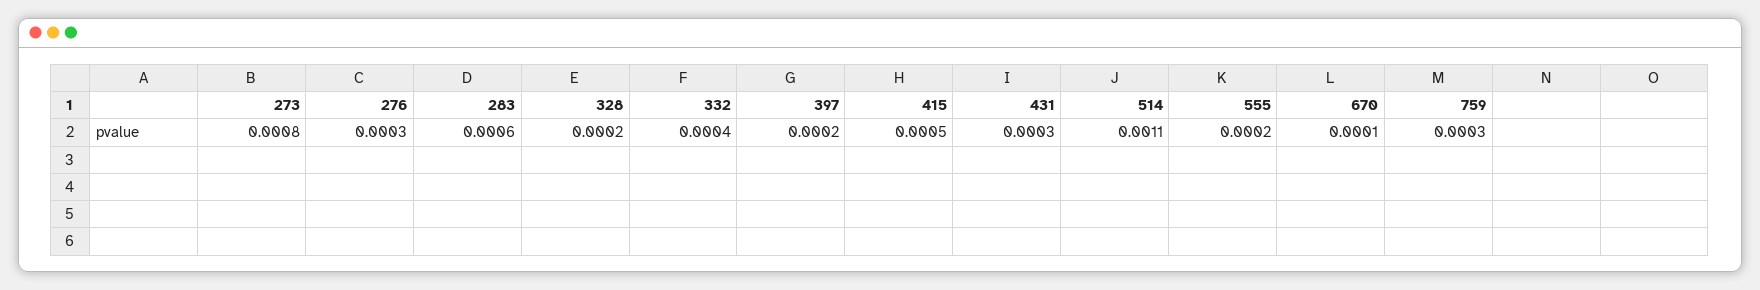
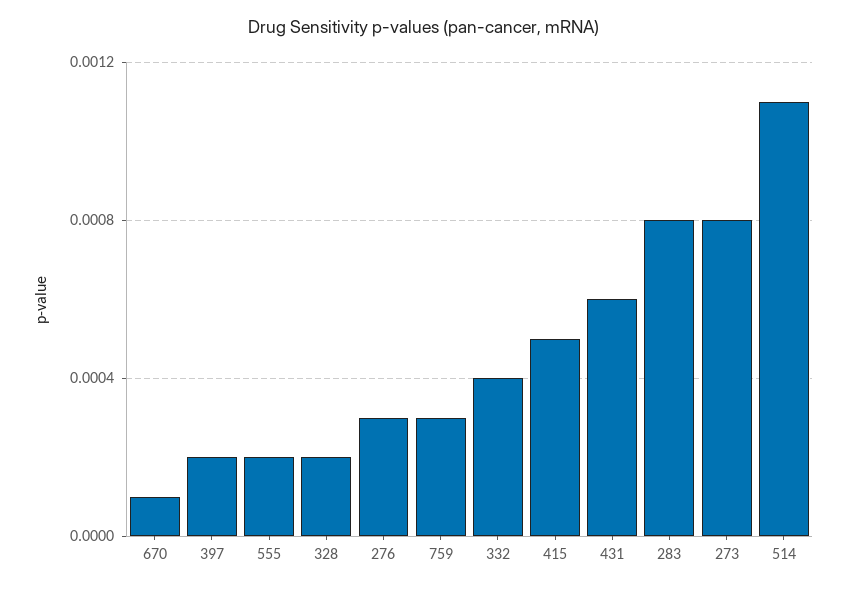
283: 0.0006 -> 0.0008
431: 0.0003 -> 0.0006

